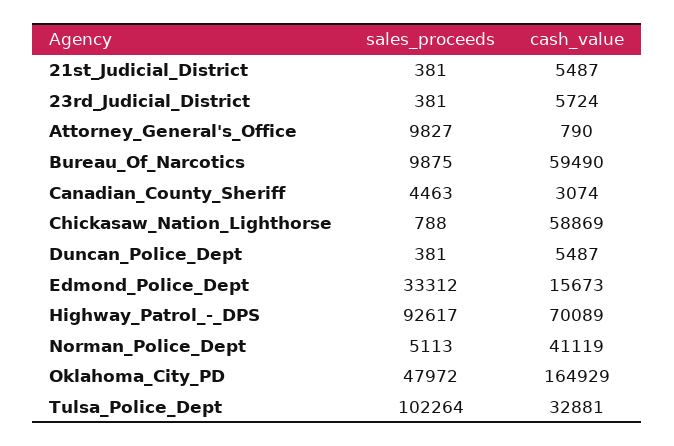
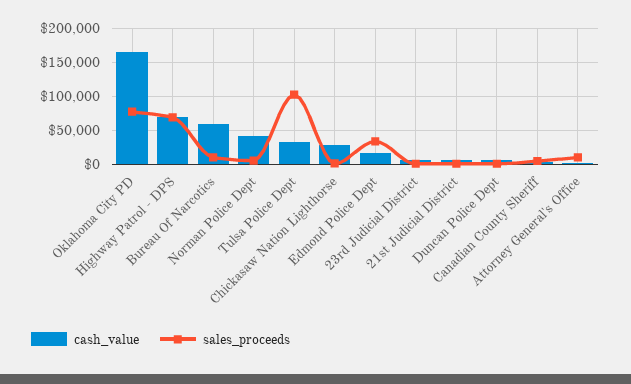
cash_value, Chickasaw_Nation_Lighthorse: 58869 -> 30000
sales_proceeds, Highway_Patrol_-_DPS: 92617 -> 70000
sales_proceeds, Oklahoma_City_PD: 47972 -> 80000

